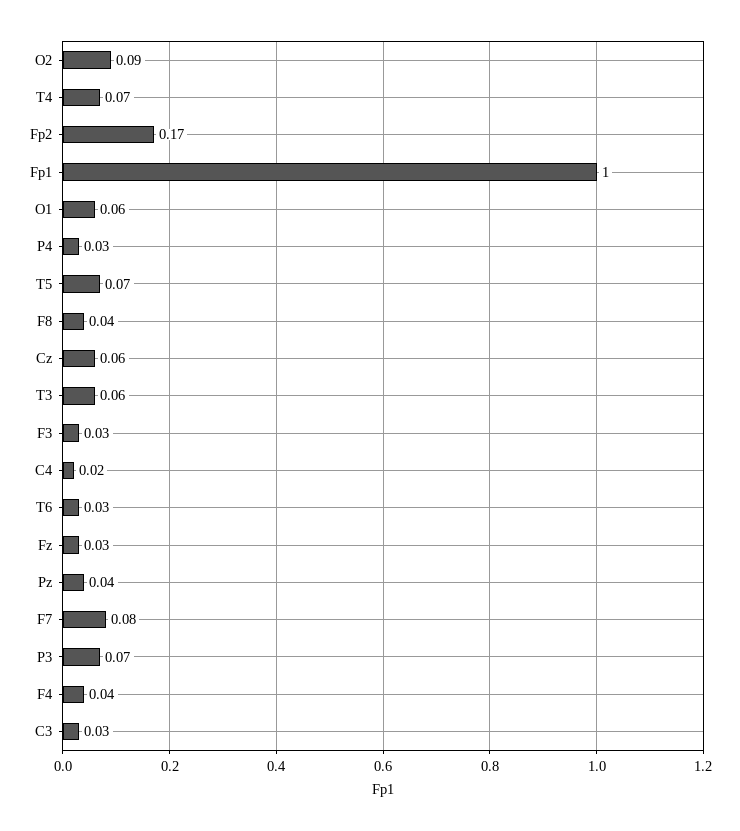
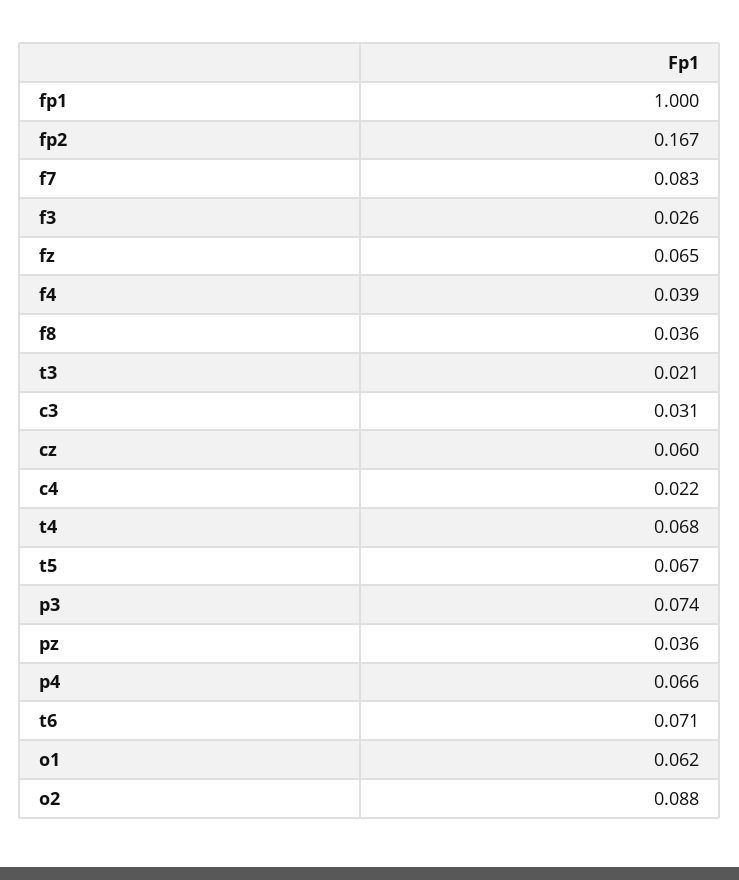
P4: 0.03 -> 0.066
T3: 0.06 -> 0.021
T6: 0.03 -> 0.071
Fz: 0.03 -> 0.065

